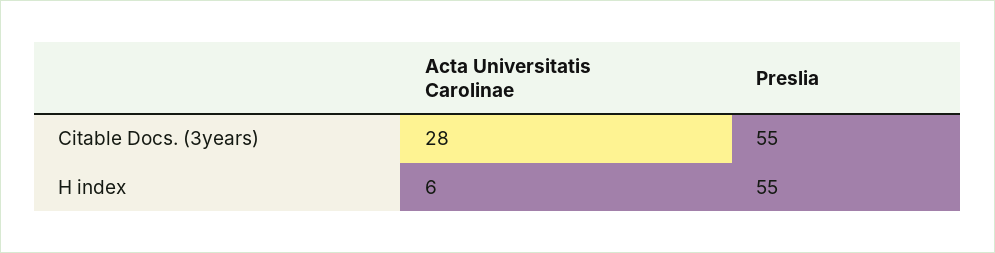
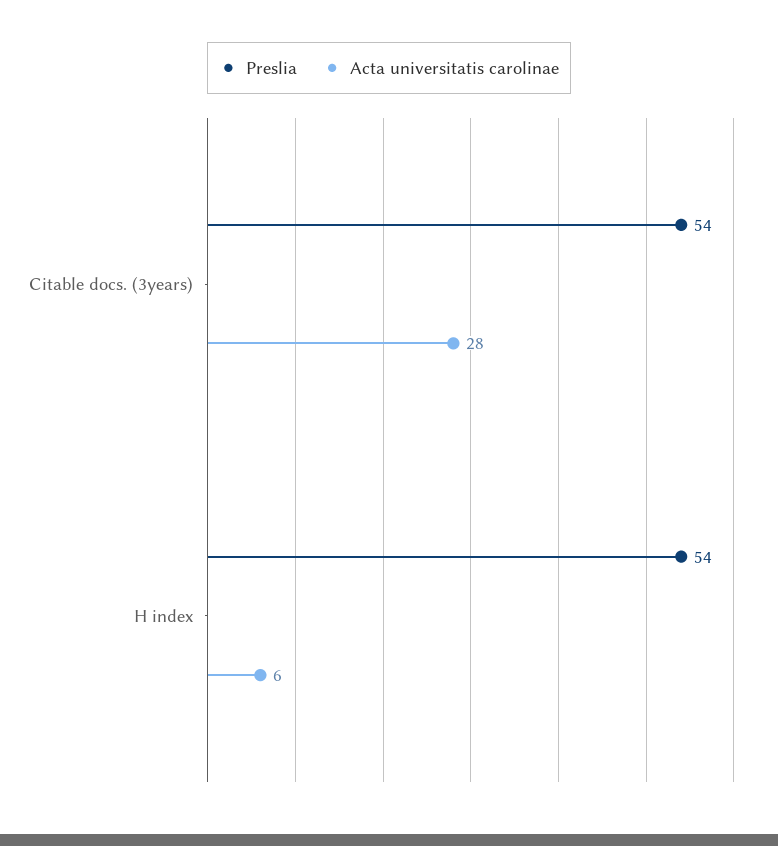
Preslia, Citable Docs. (3years): 55 -> 54
Preslia, H index: 55 -> 54

